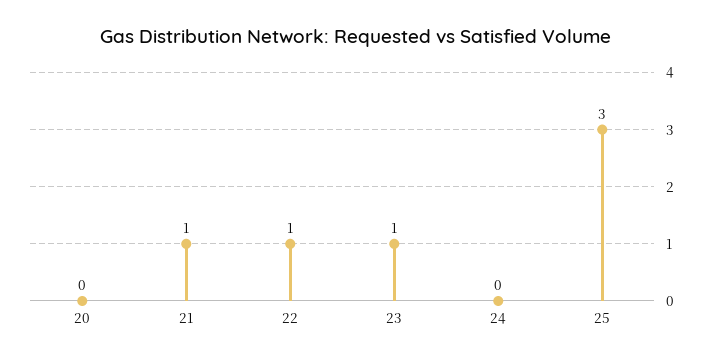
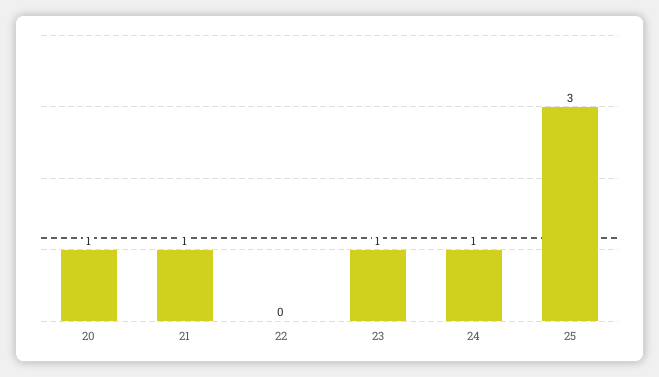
20: 0 -> 1
22: 1 -> 0
24: 0 -> 1

